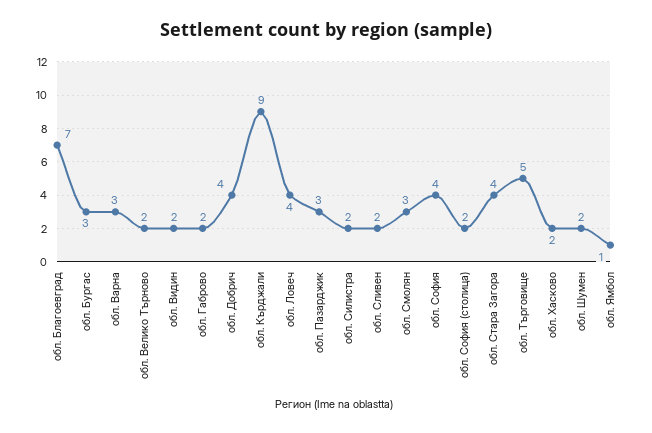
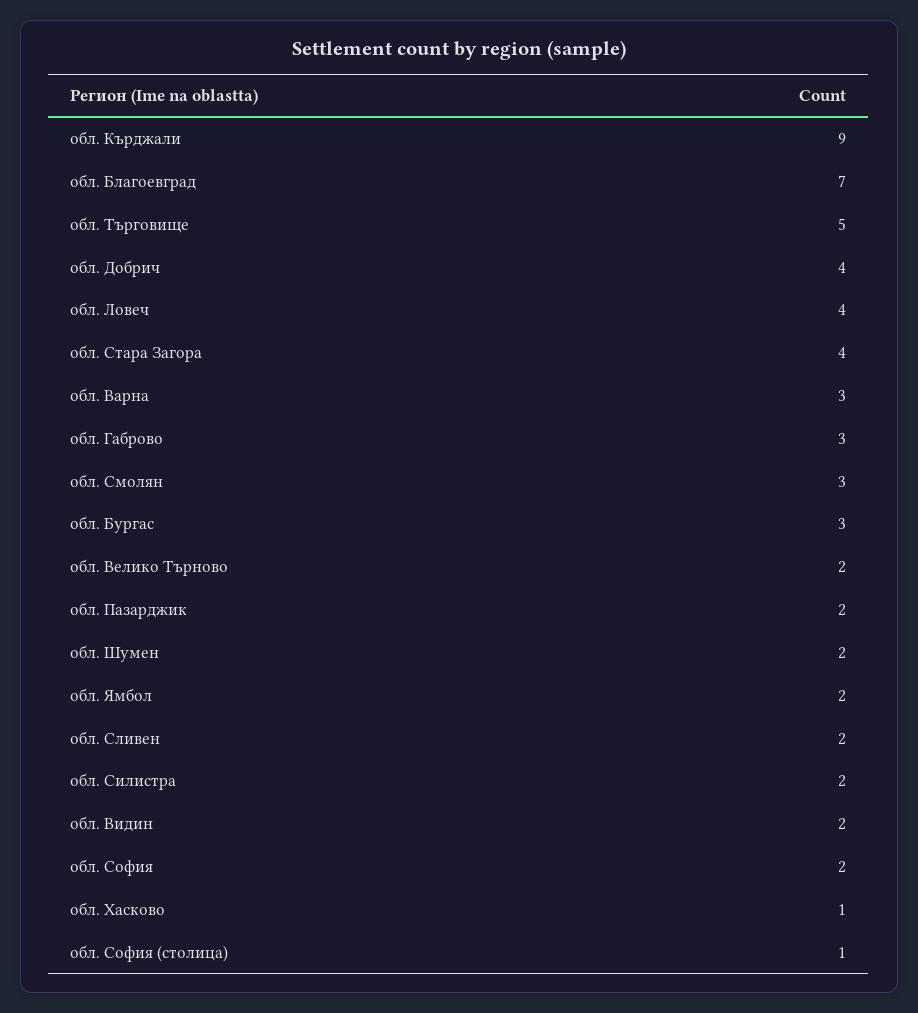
обл. Габрово: 2 -> 3
обл. Пазарджик: 3 -> 2
обл. София: 4 -> 2
обл. София (столица): 2 -> 1
обл. Хасково: 2 -> 1
обл. Ямбол: 1 -> 2

